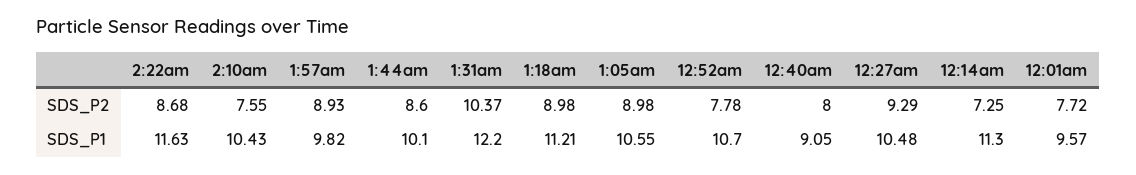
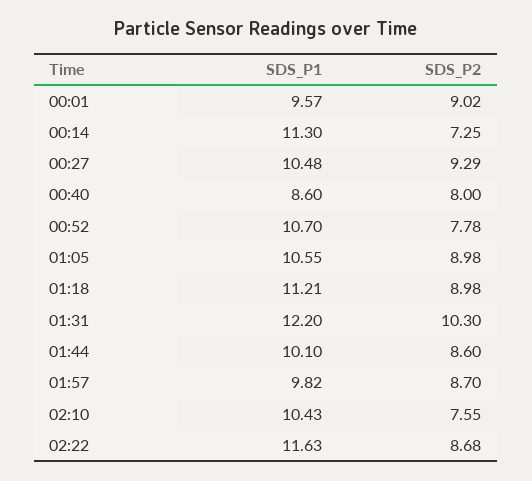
1:57am, SDS_P2: 8.93 -> 8.7
1:31am, SDS_P2: 10.37 -> 10.3
12:01am, SDS_P2: 7.72 -> 9.02
12:40am, SDS_P1: 9.05 -> 8.6

